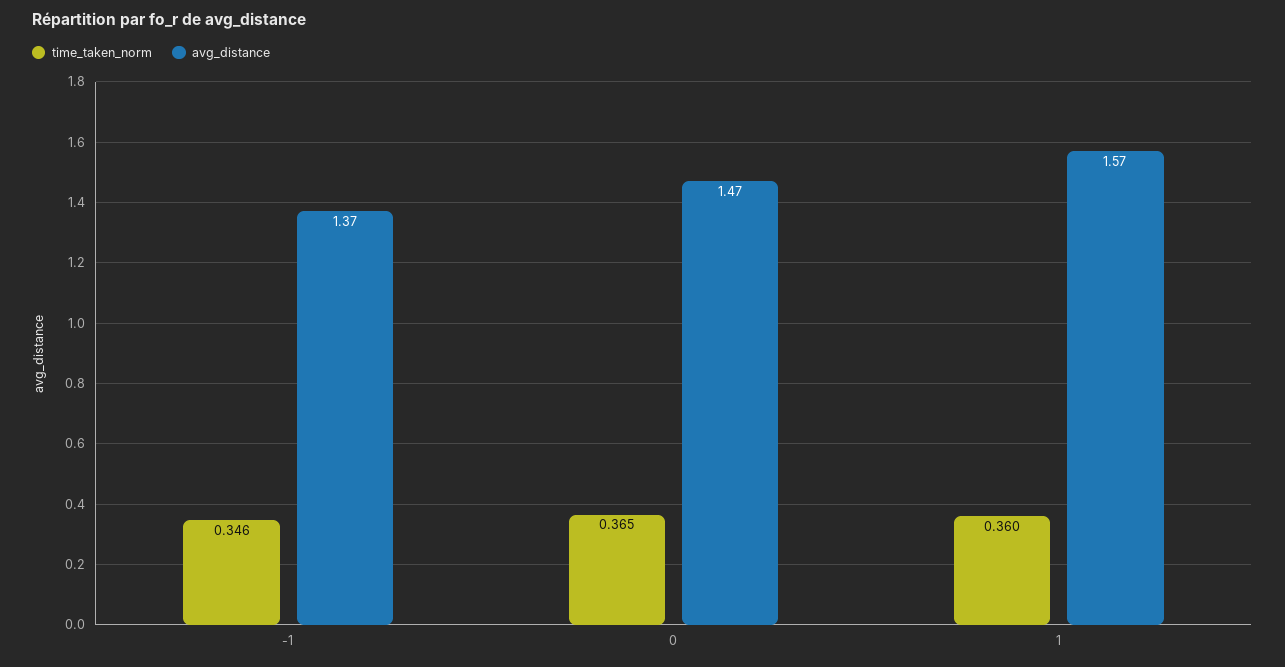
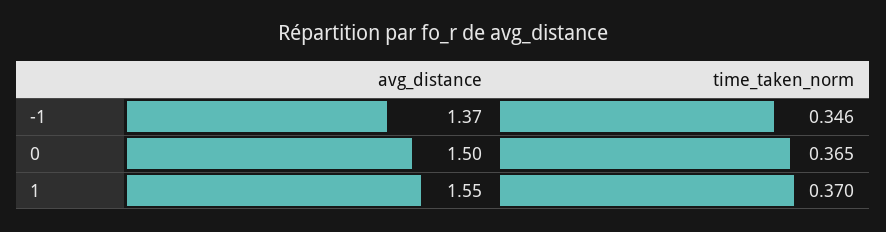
avg_distance, 0: 1.47 -> 1.5
time_taken_norm, 1: 0.36 -> 0.37
avg_distance, 1: 1.57 -> 1.55

